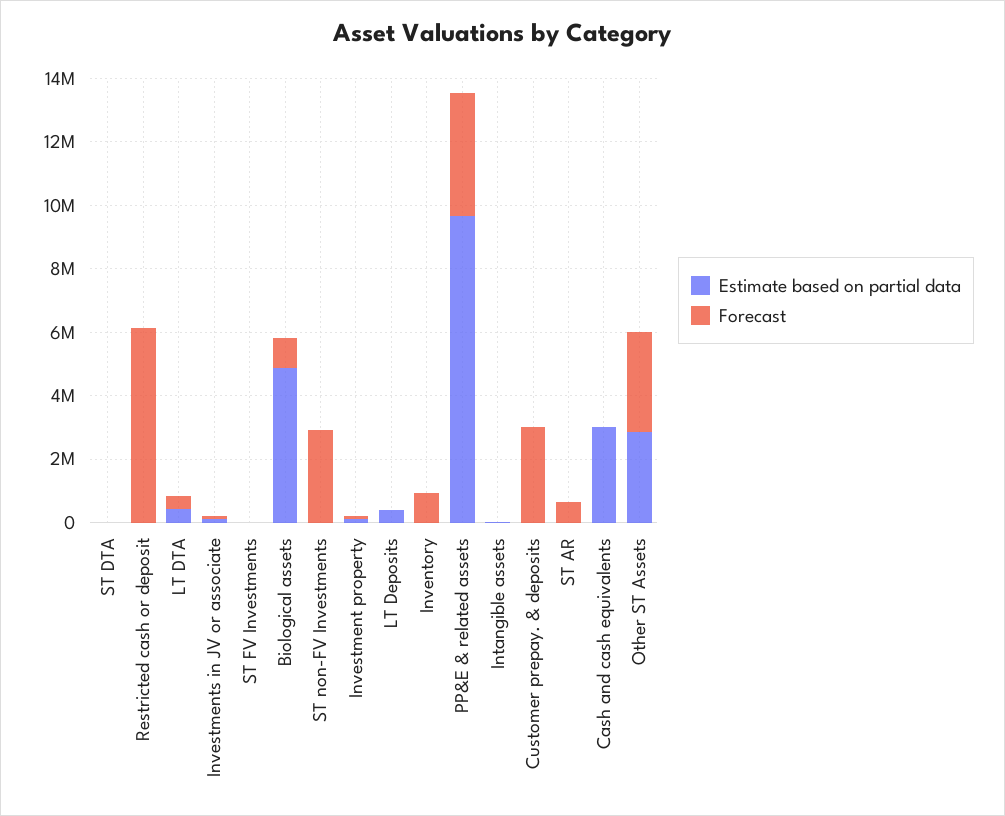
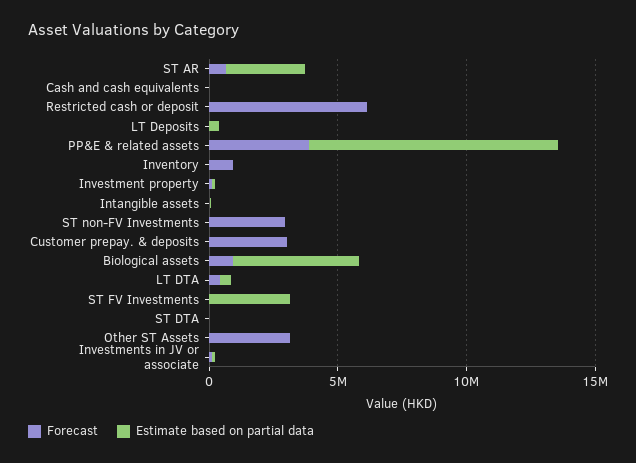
Estimate based on partial data, ST FV Investments: 0 -> 3000000
Estimate based on partial data, ST AR: 0 -> 3000000
Estimate based on partial data, Cash and cash equivalents: 3000000 -> 0
Estimate based on partial data, Other ST Assets: 3000000 -> 0

